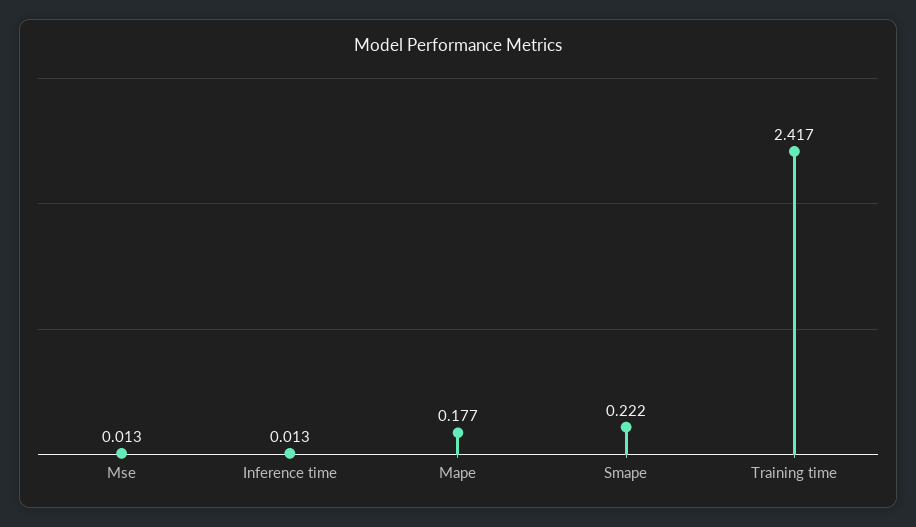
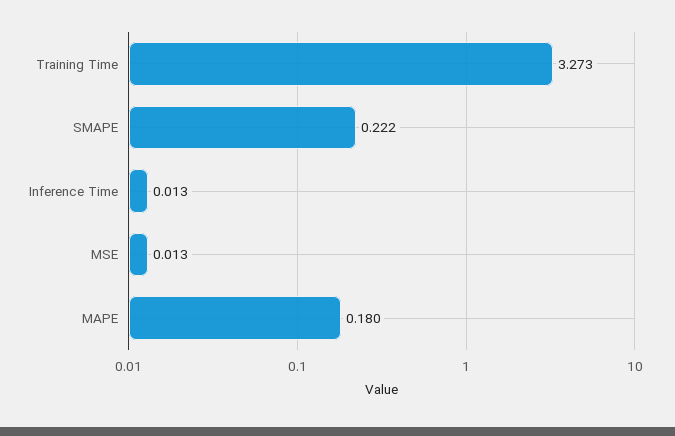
Mape: 0.177 -> 0.18
Training time: 2.417 -> 3.273

